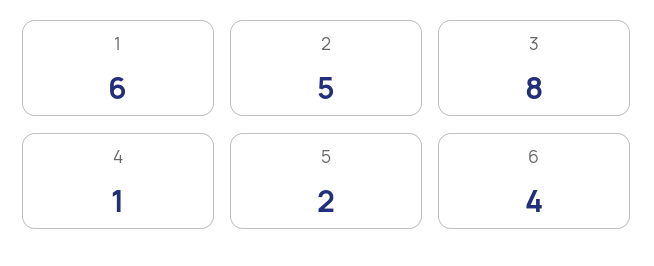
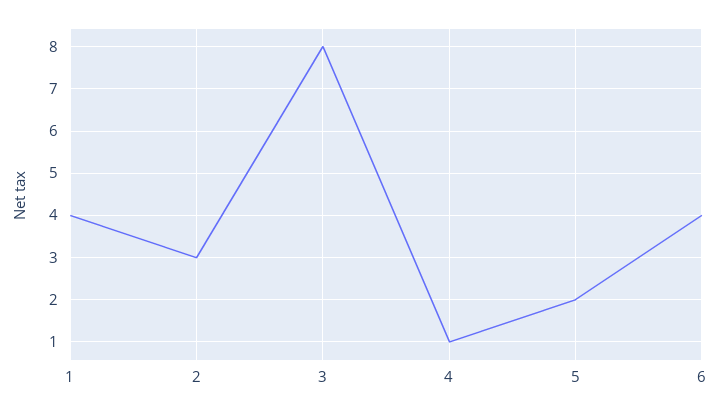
1: 6 -> 4
2: 5 -> 3

